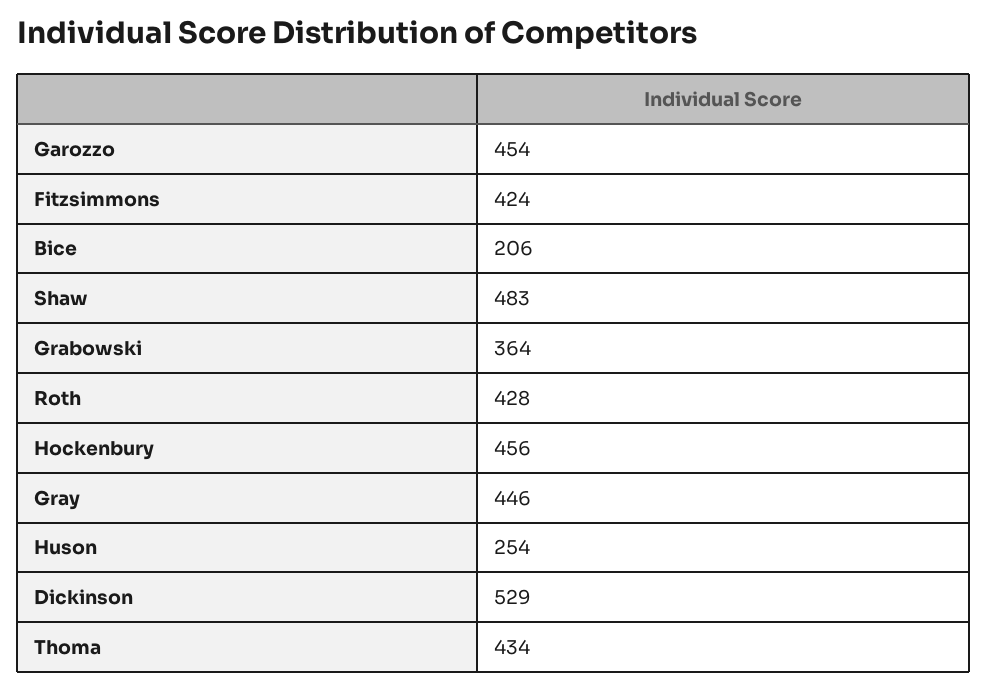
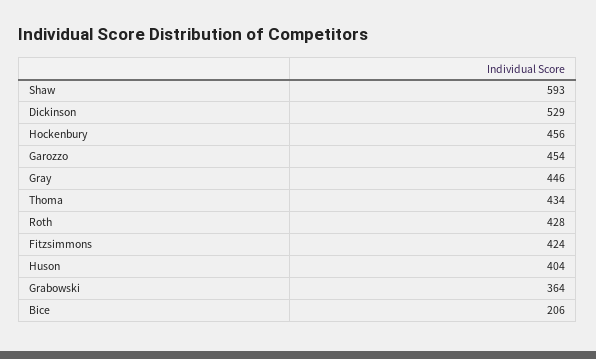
Shaw: 483 -> 593
Huson: 254 -> 404

